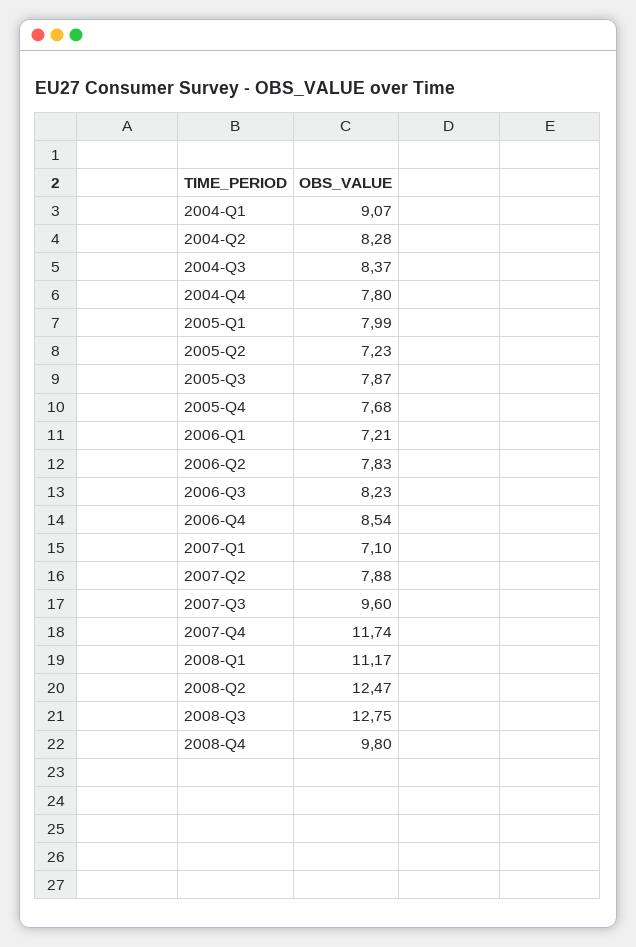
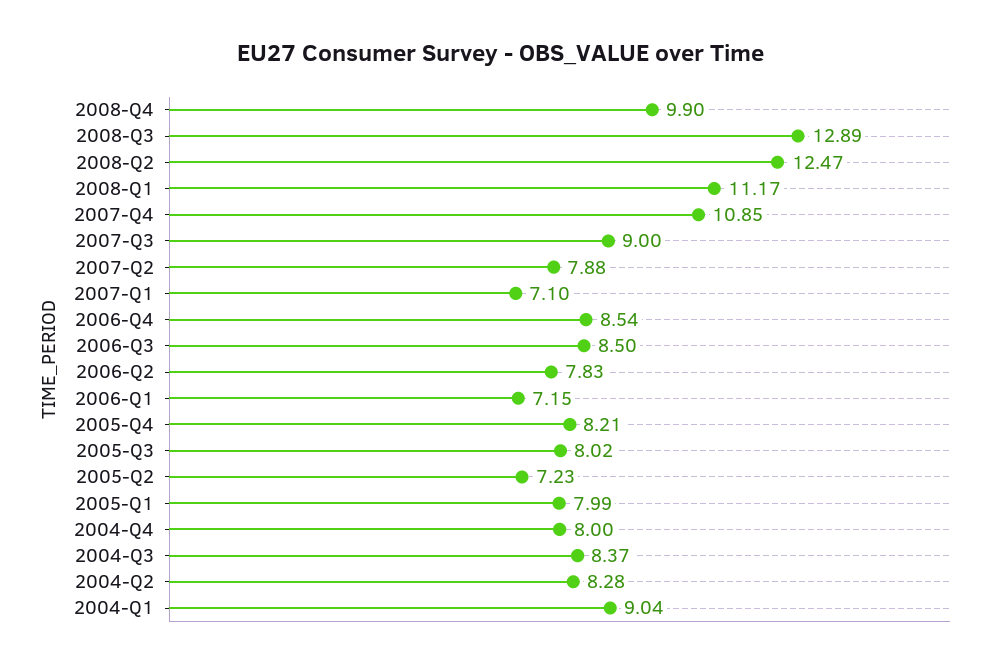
2004-Q1: 9.07 -> 9.04
2004-Q4: 7.8 -> 8
2005-Q3: 7.87 -> 8.02
2005-Q4: 7.68 -> 8.21
2006-Q1: 7.21 -> 7.15
2006-Q3: 8.23 -> 8.5
2007-Q3: 9.6 -> 9
2007-Q4: 11.74 -> 10.85
2008-Q3: 12.75 -> 12.89
2008-Q4: 9.8 -> 9.9

